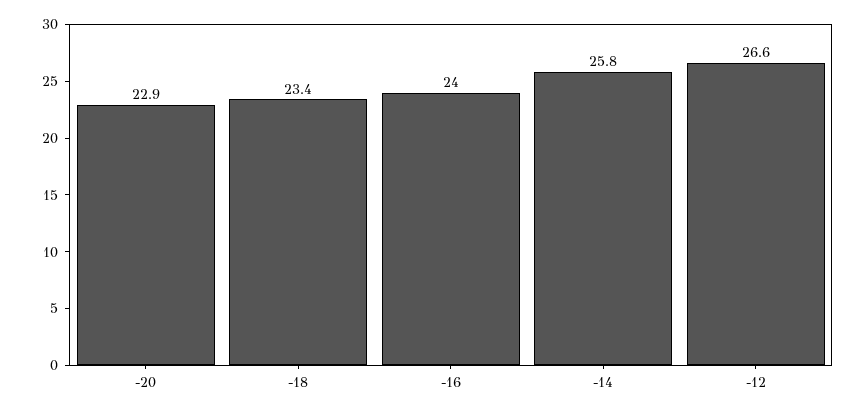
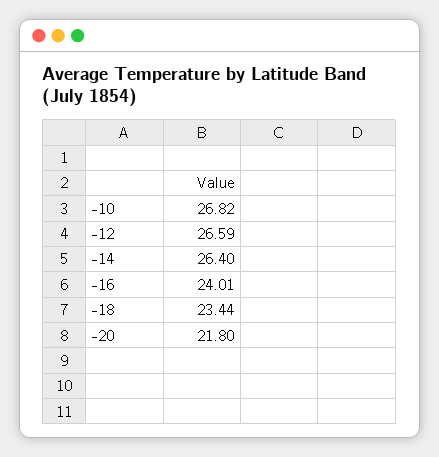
-20: 22.9 -> 21.8
-14: 25.8 -> 26.4
-10: none -> 26.82

